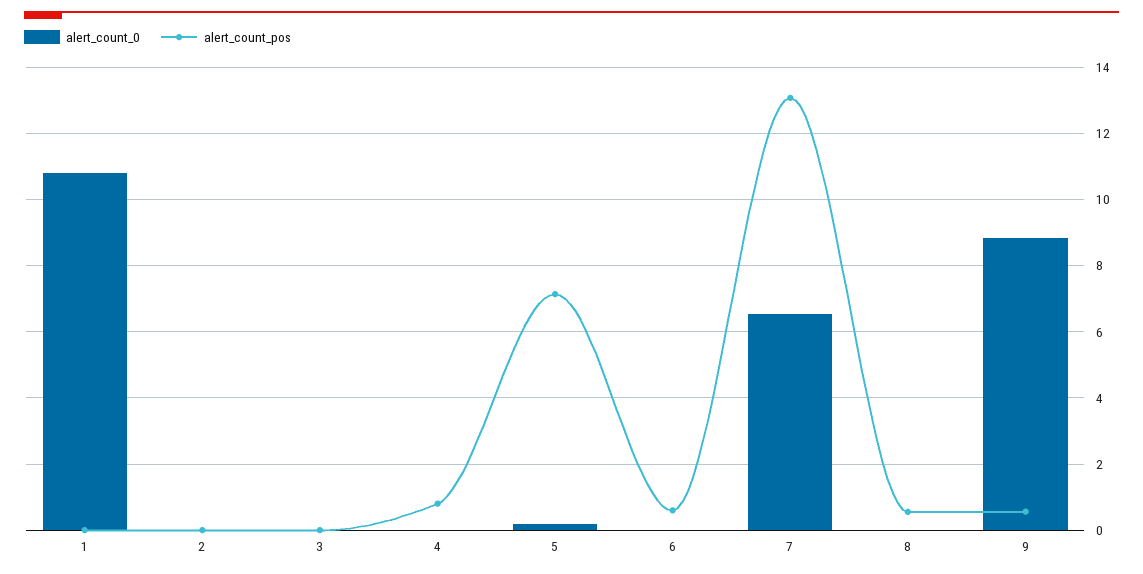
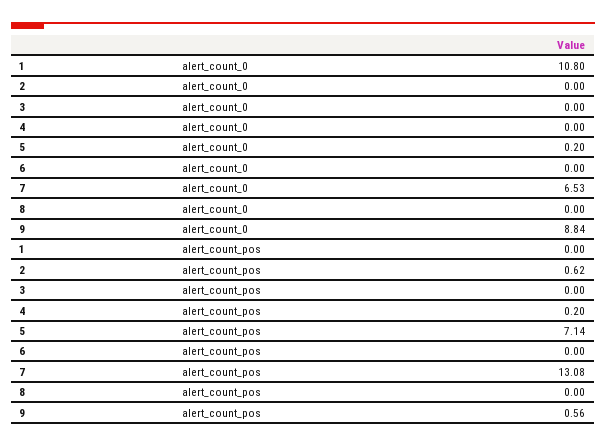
alert_count_pos, 2: 0 -> 0.62
alert_count_pos, 4: 0.8 -> 0.2
alert_count_pos, 6: 0.6 -> 0
alert_count_pos, 8: 0.6 -> 0

